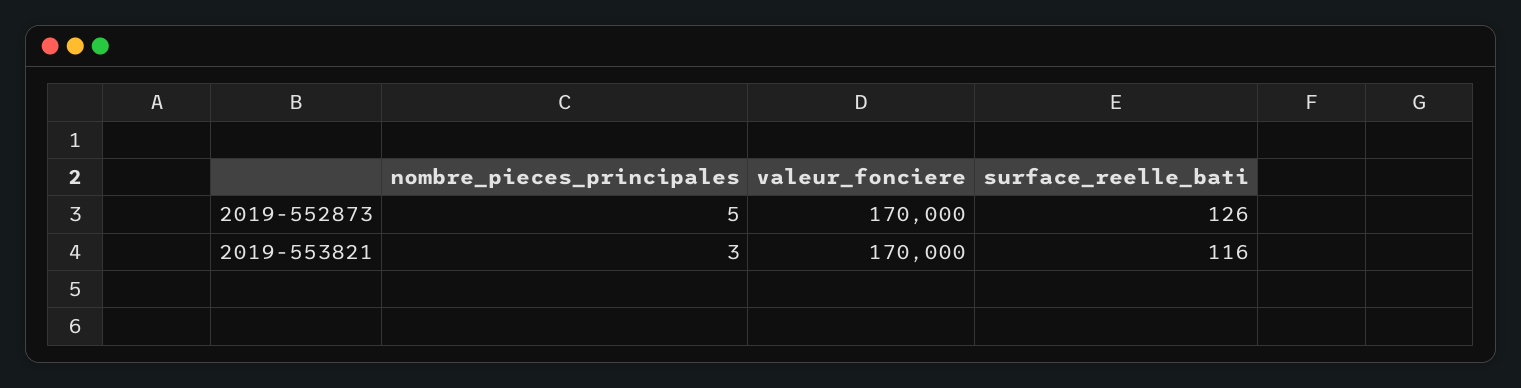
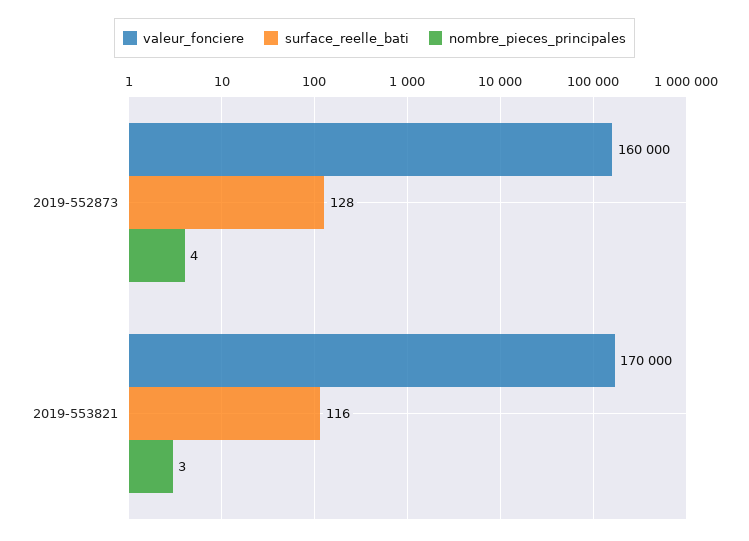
nombre_pieces_principales, 2019-552873: 5 -> 4
valeur_fonciere, 2019-552873: 170000 -> 160000
surface_reelle_bati, 2019-552873: 126 -> 128

